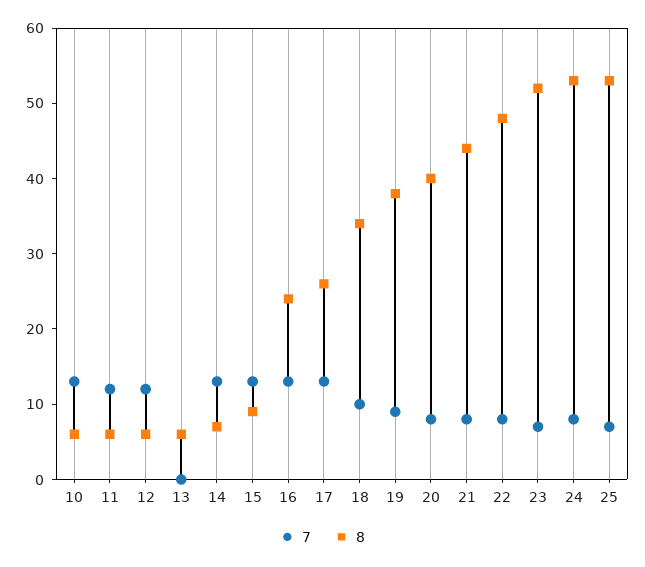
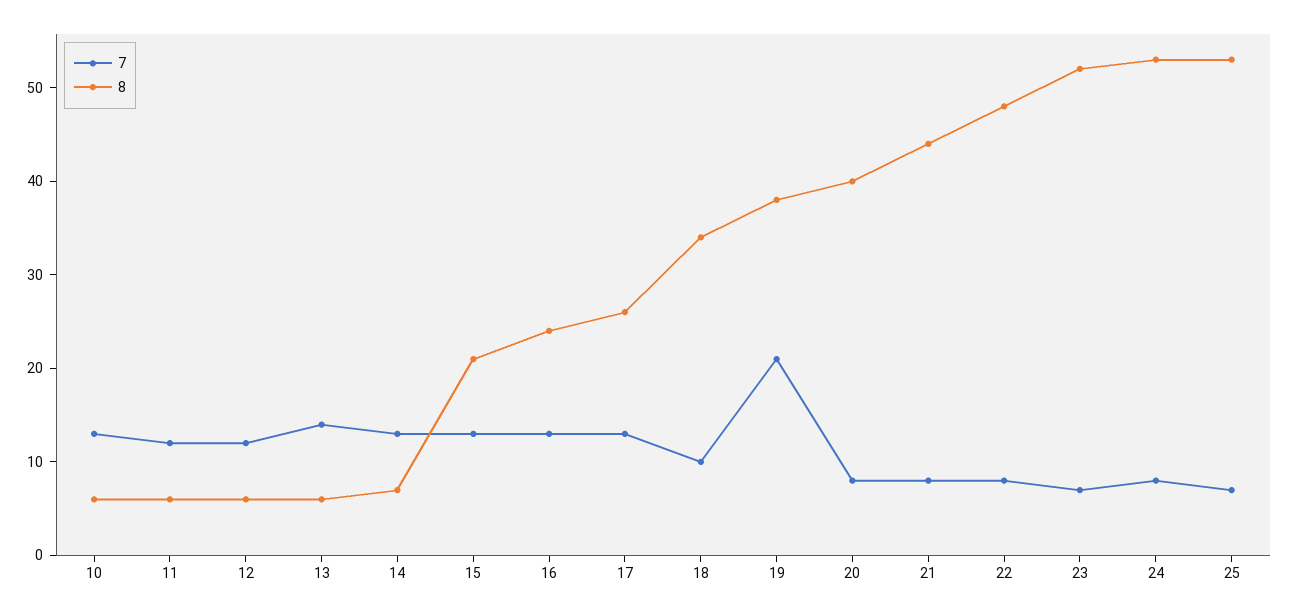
7, 13: 0 -> 14
8, 15: 10 -> 21
7, 19: 10 -> 21

